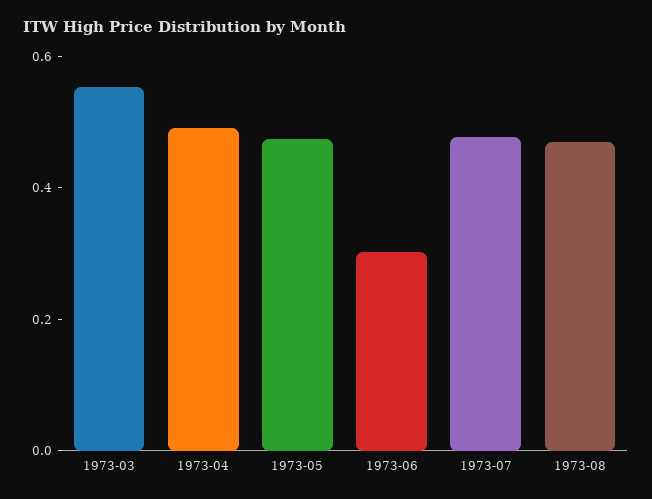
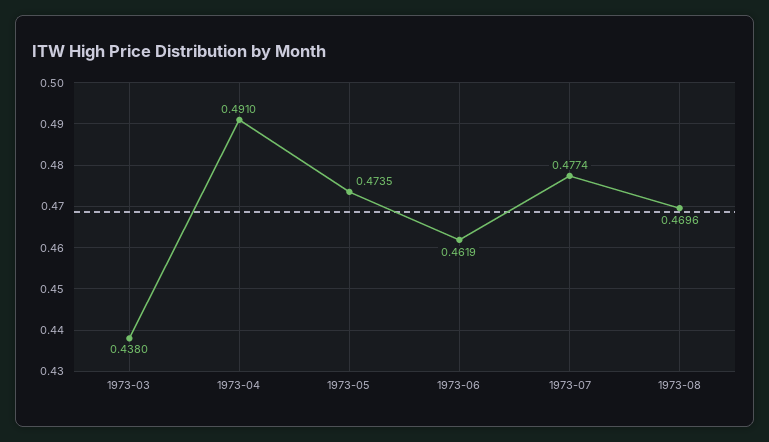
1973-03: 0.55 -> 0.438
1973-06: 0.3 -> 0.4619

